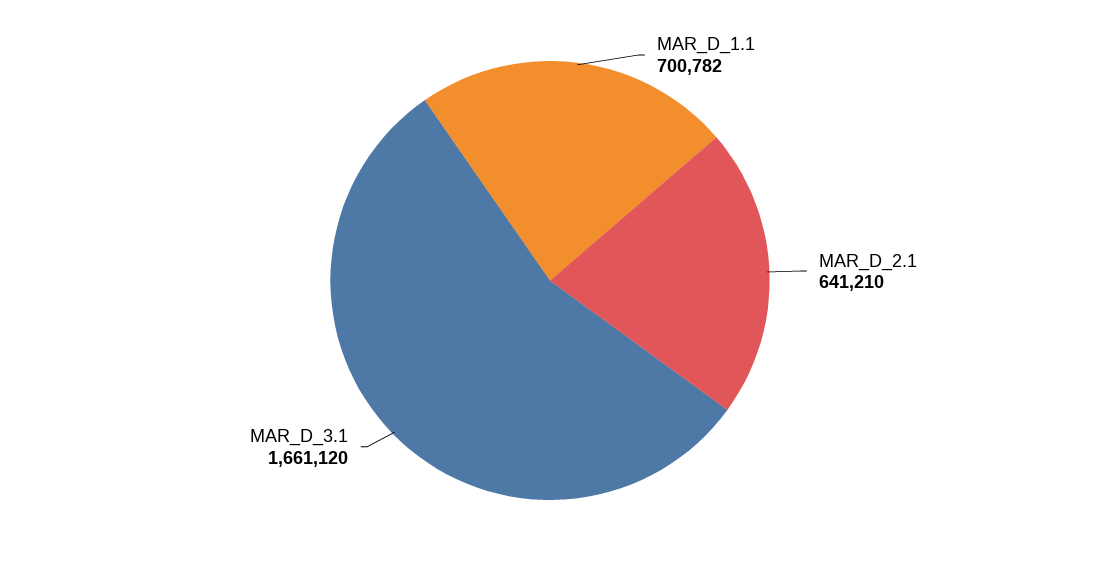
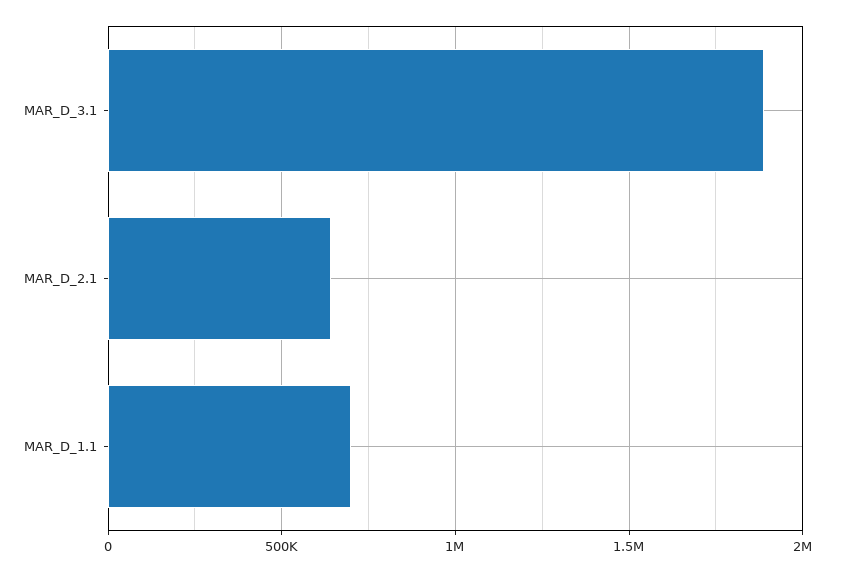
MAR_D_3.1: 1661120 -> 1900000

